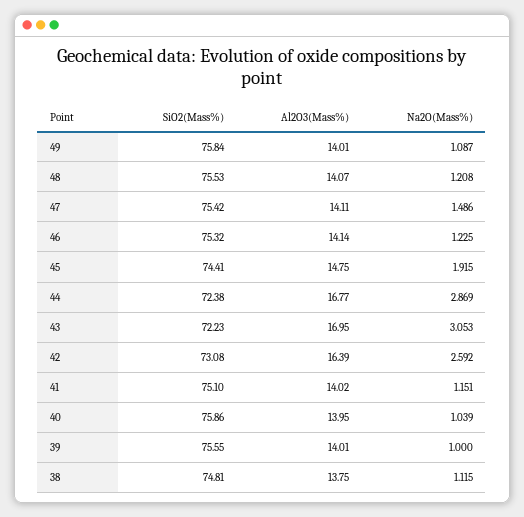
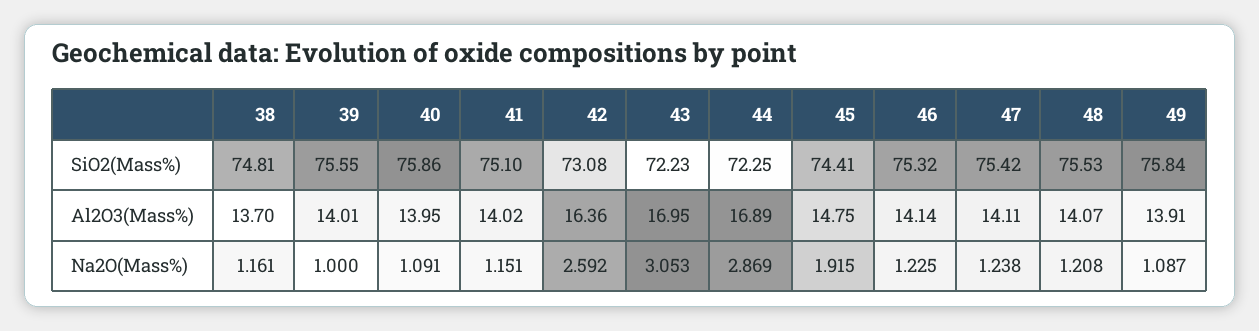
Al2O3(Mass%), 49: 14.01 -> 13.91
Na2O(Mass%), 47: 1.486 -> 1.238
SiO2(Mass%), 44: 72.38 -> 72.25
Al2O3(Mass%), 44: 16.77 -> 16.89
Al2O3(Mass%), 42: 16.39 -> 16.36
Na2O(Mass%), 40: 1.039 -> 1.091
Al2O3(Mass%), 38: 13.75 -> 13.7
Na2O(Mass%), 38: 1.115 -> 1.161

